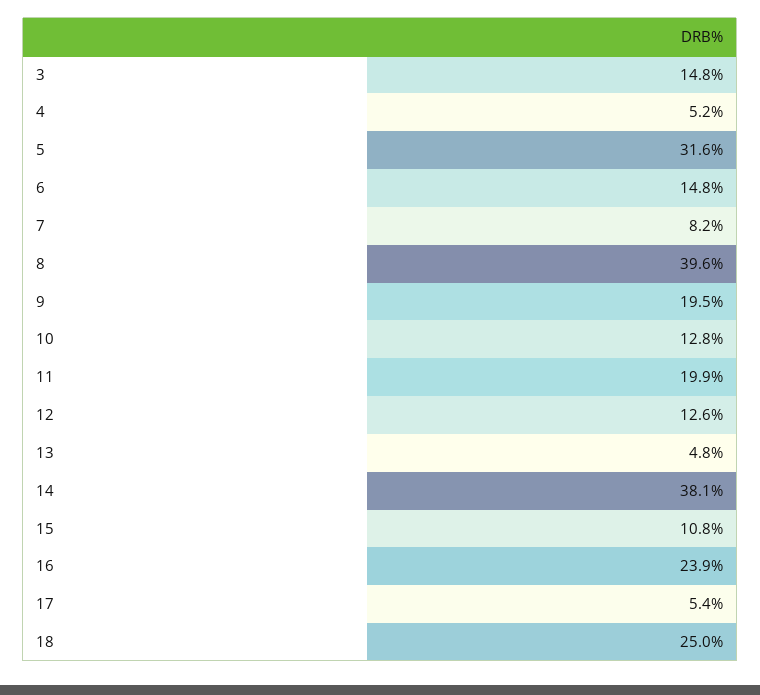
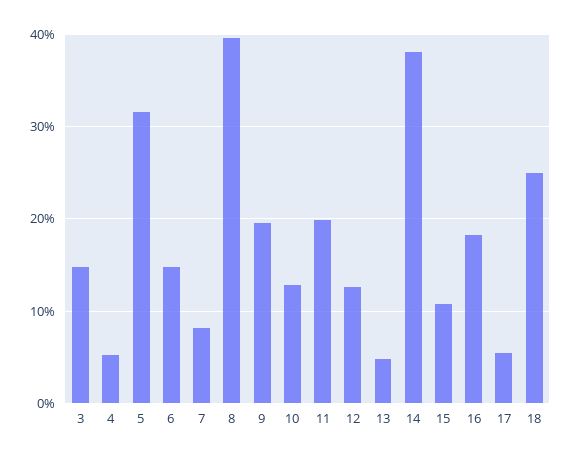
16: 23.9 -> 18

